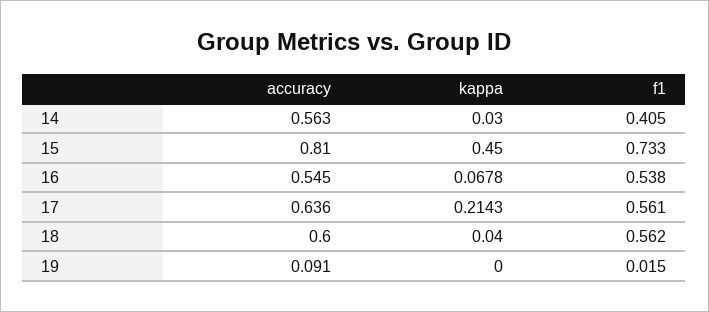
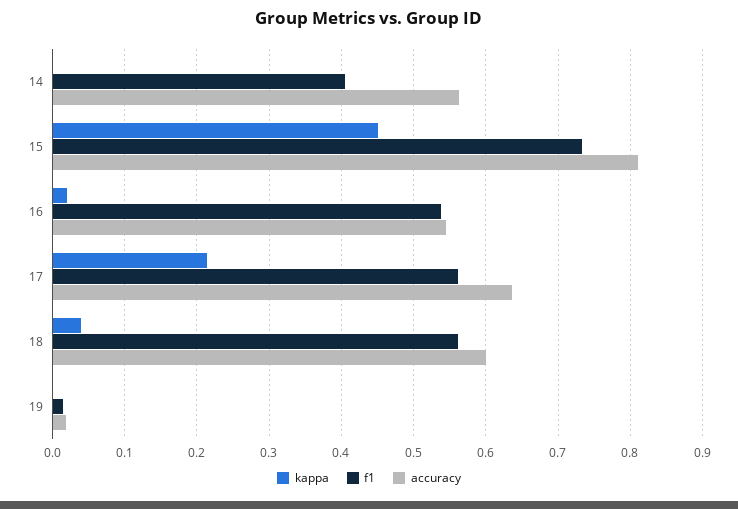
kappa, 14: 0.03 -> 0
kappa, 16: 0.0678 -> 0.02
accuracy, 19: 0.091 -> 0.02

